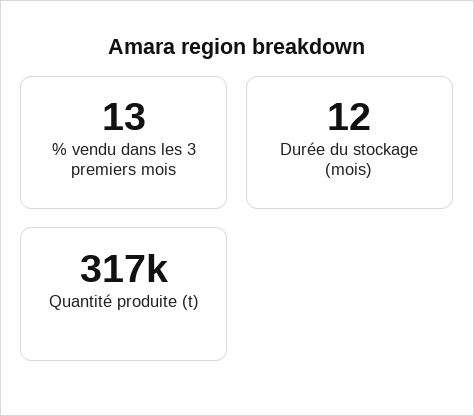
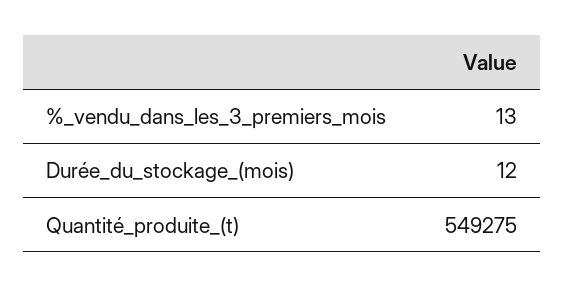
Quantité produite (t): 317000 -> 549275

